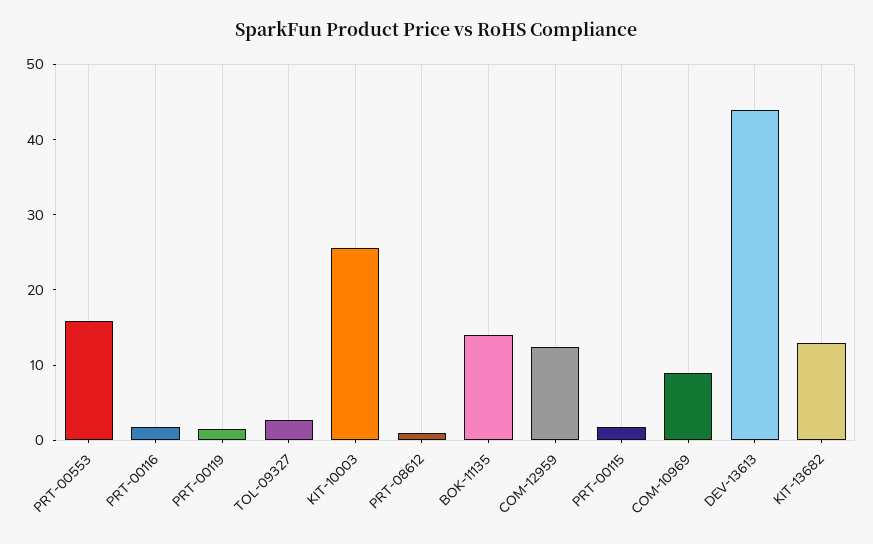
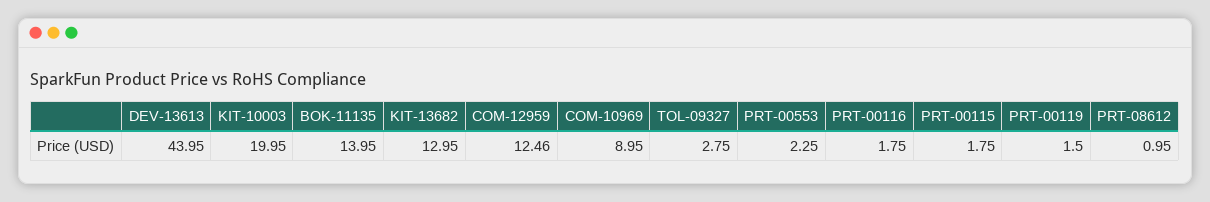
PRT-00553: 16 -> 2.25
KIT-10003: 26 -> 19.95

